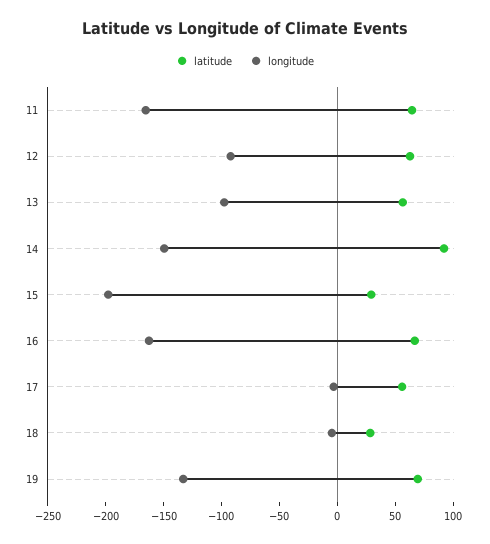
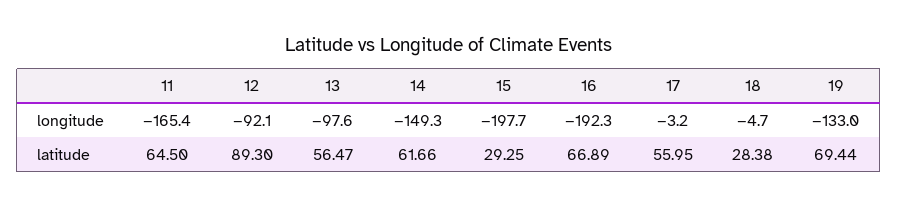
latitude, 12: 60 -> 89.3
latitude, 14: 90 -> 61.66
longitude, 16: -160 -> -192.3

